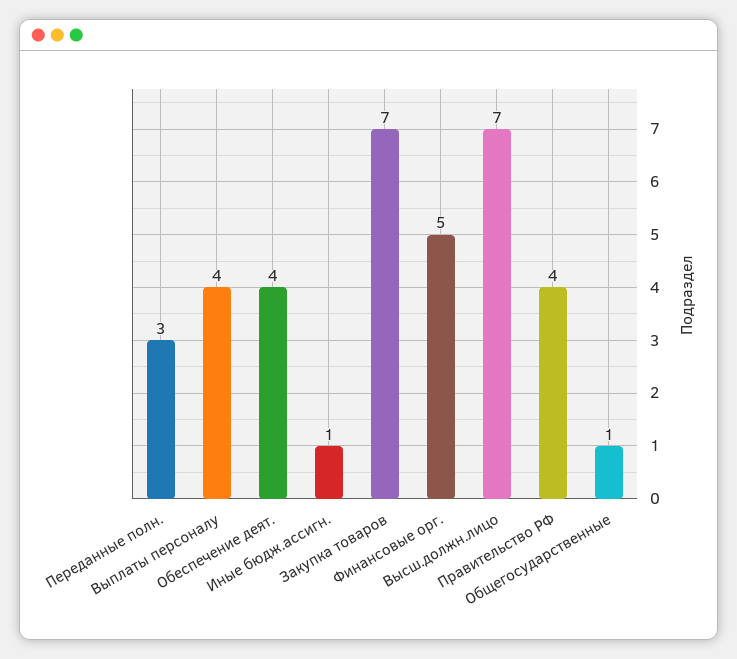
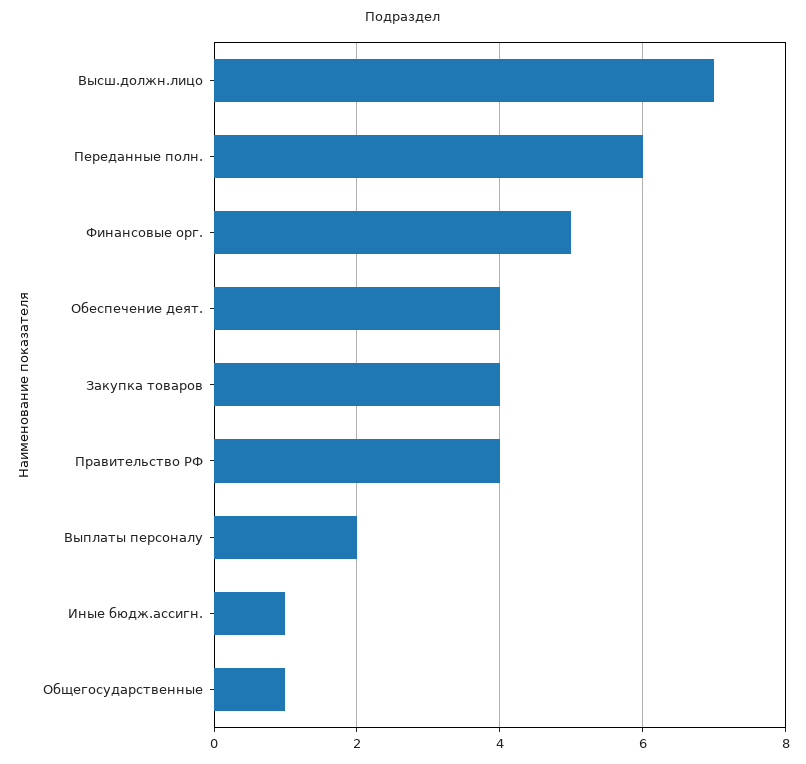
Переданные полн.: 3 -> 6
Выплаты персоналу: 4 -> 2
Закупка товаров: 7 -> 4

